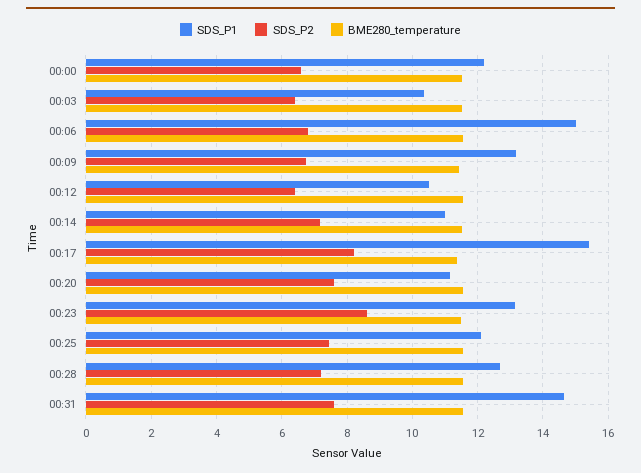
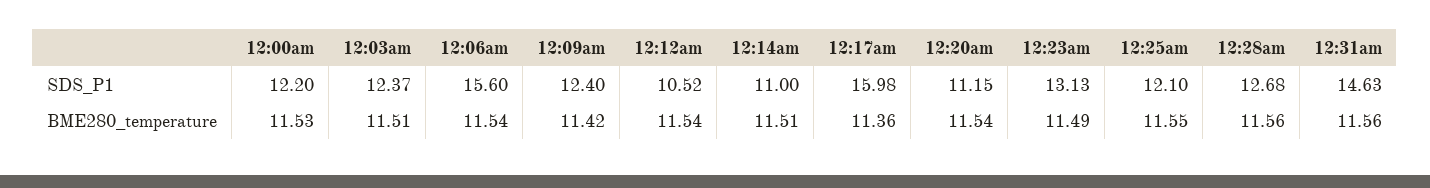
SDS_P2, 00:00: 6.6 -> none
SDS_P1, 00:03: 10.4 -> 12.37
SDS_P2, 00:03: 6.4 -> none
SDS_P1, 00:06: 15 -> 15.6
SDS_P2, 00:06: 6.8 -> none
SDS_P1, 00:09: 13.2 -> 12.4
SDS_P2, 00:09: 6.8 -> none
SDS_P2, 00:12: 6.4 -> none
SDS_P2, 00:14: 7.2 -> none
SDS_P1, 00:17: 15.4 -> 15.98
SDS_P2, 00:17: 8.2 -> none
SDS_P2, 00:20: 7.6 -> none
SDS_P2, 00:23: 8.6 -> none
SDS_P2, 00:25: 7.4 -> none
SDS_P2, 00:28: 7.2 -> none
SDS_P2, 00:31: 7.6 -> none

